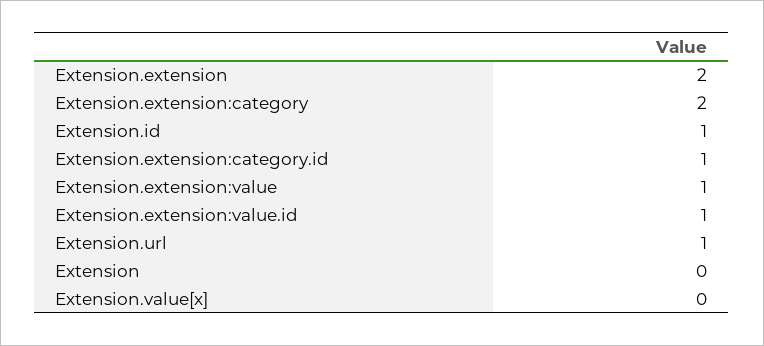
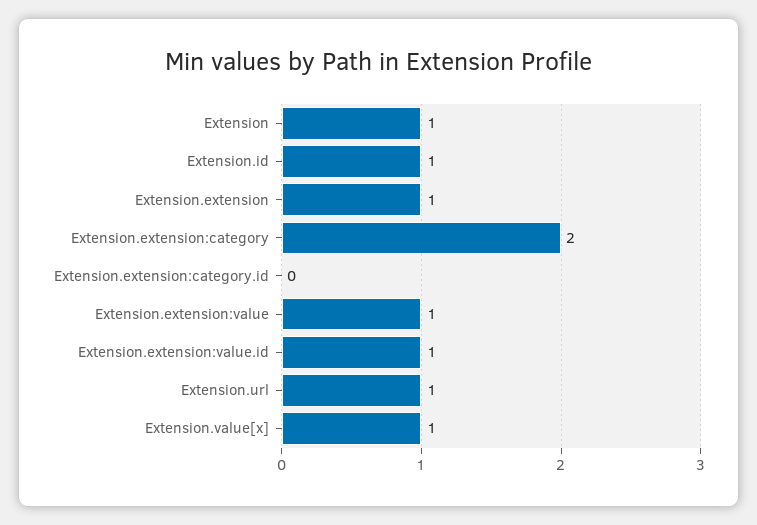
Extension.extension: 2 -> 1
Extension.extension:category.id: 1 -> 0
Extension: 0 -> 1
Extension.value[x]: 0 -> 1

